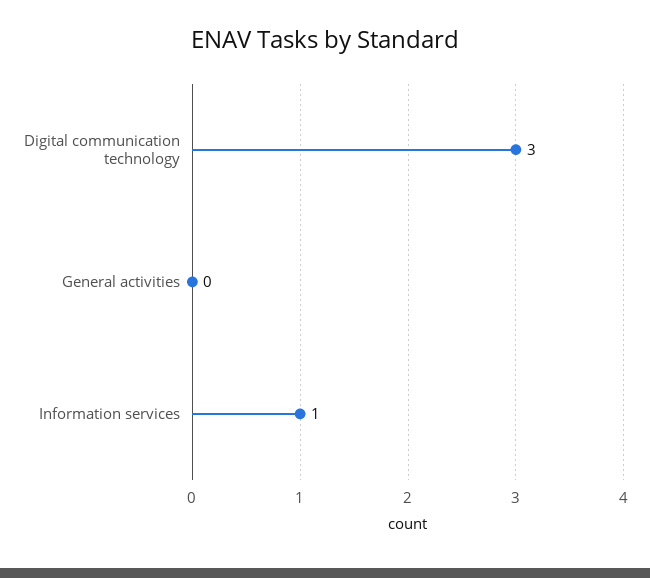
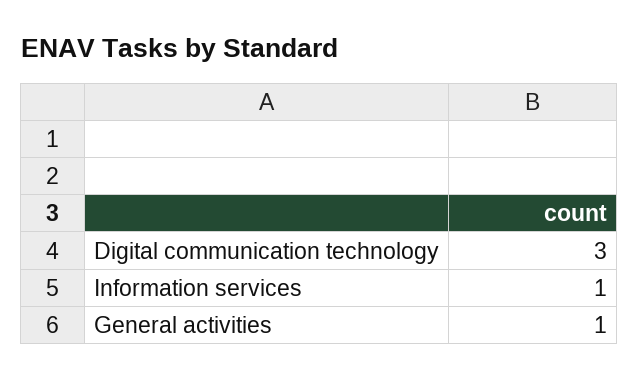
General activities: 0 -> 1

